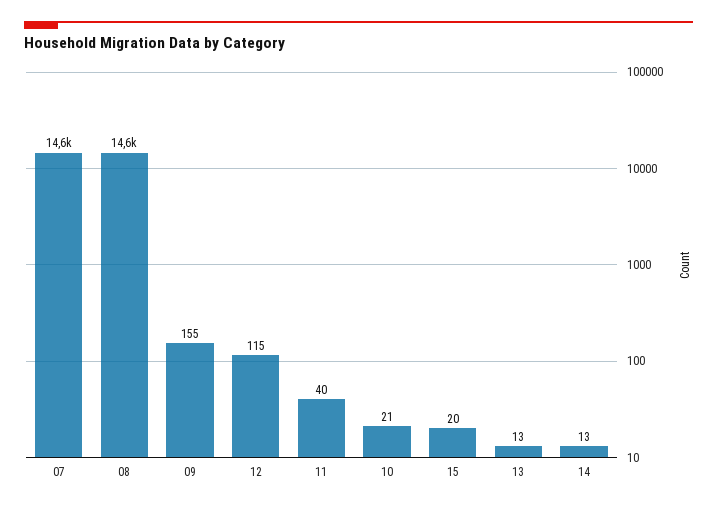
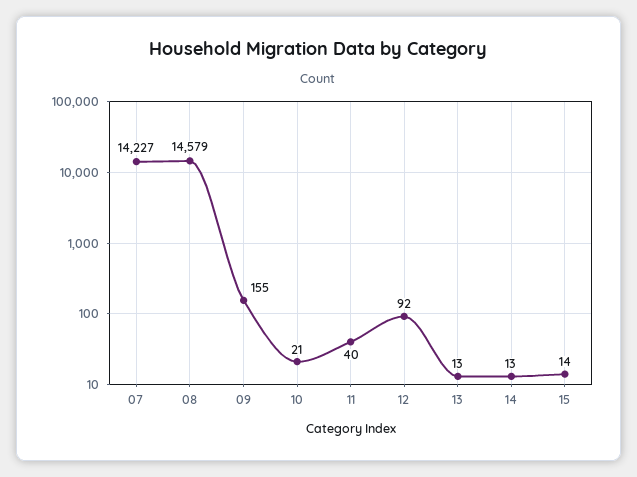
07: 14600 -> 14227
12: 115 -> 92
15: 20 -> 14

